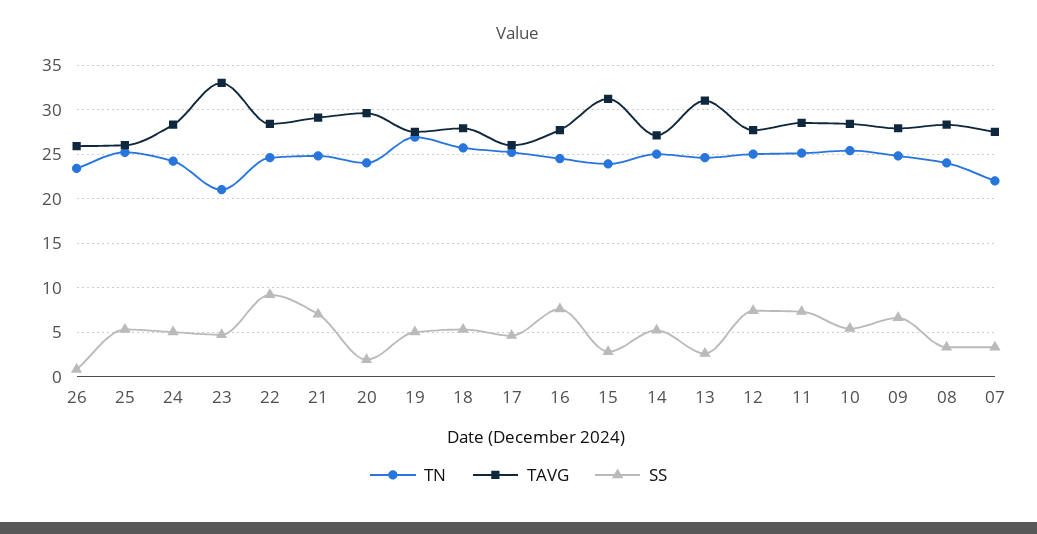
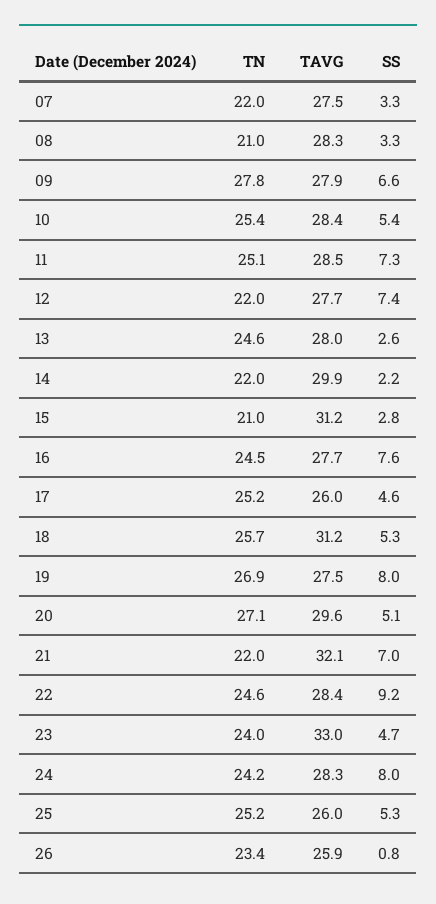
SS, 24: 5 -> 8
TN, 23: 21 -> 24
TN, 21: 25 -> 22
TAVG, 21: 29 -> 32.1
TN, 20: 24 -> 27.1
SS, 20: 2 -> 5.1
SS, 19: 5 -> 8
TAVG, 18: 28 -> 31.2
TN, 15: 24 -> 21
TN, 14: 25 -> 22
TAVG, 14: 27 -> 29.9
SS, 14: 5 -> 2.2
TAVG, 13: 31 -> 28
TN, 12: 25 -> 22
TN, 09: 25 -> 27.8
TN, 08: 24 -> 21

